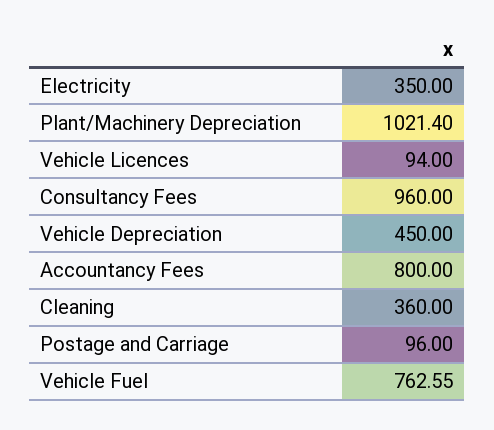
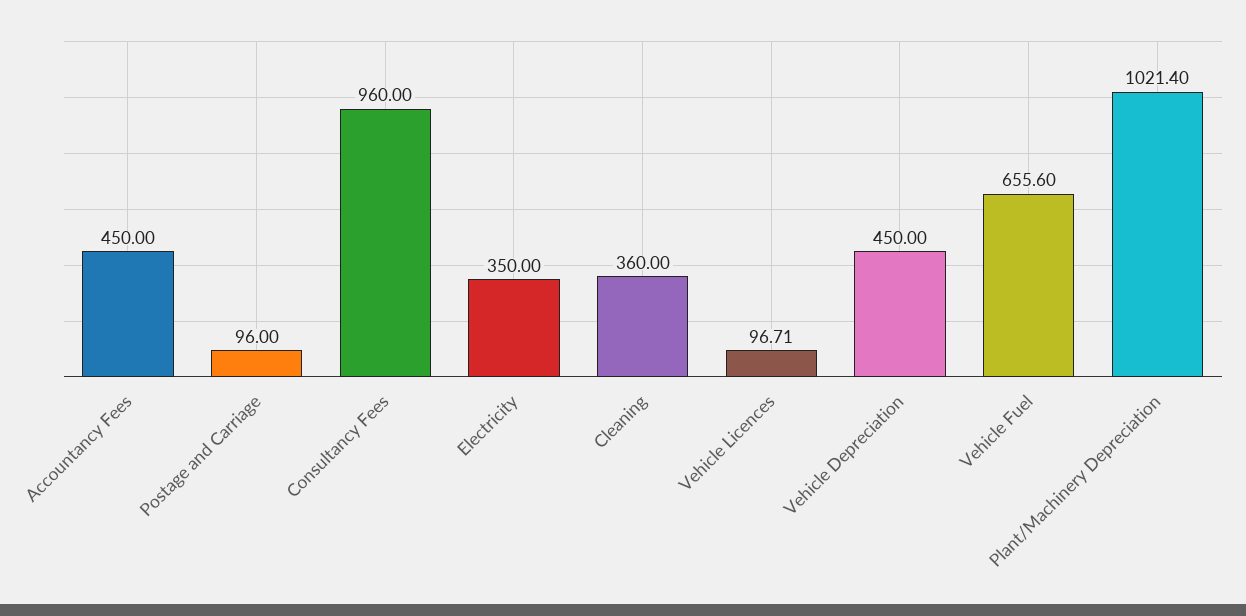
Vehicle Licences: 94 -> 96.71
Accountancy Fees: 800 -> 450
Vehicle Fuel: 762.55 -> 655.6

